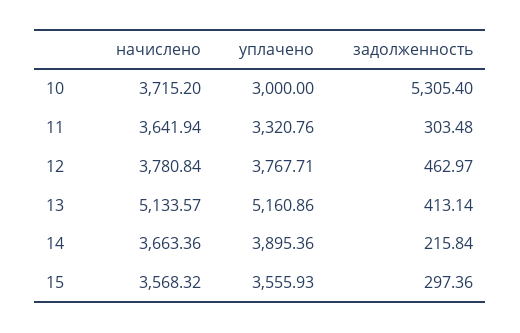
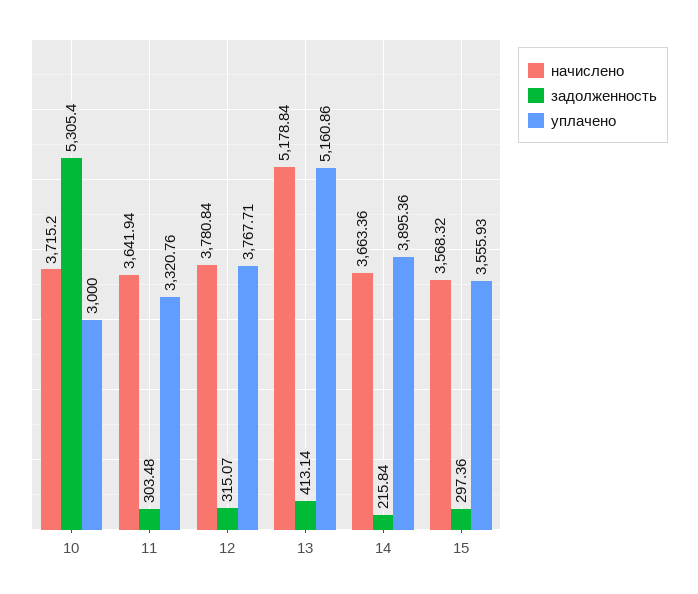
задолженность, 12: 462.97 -> 315.07
начислено, 13: 5133.57 -> 5178.84

